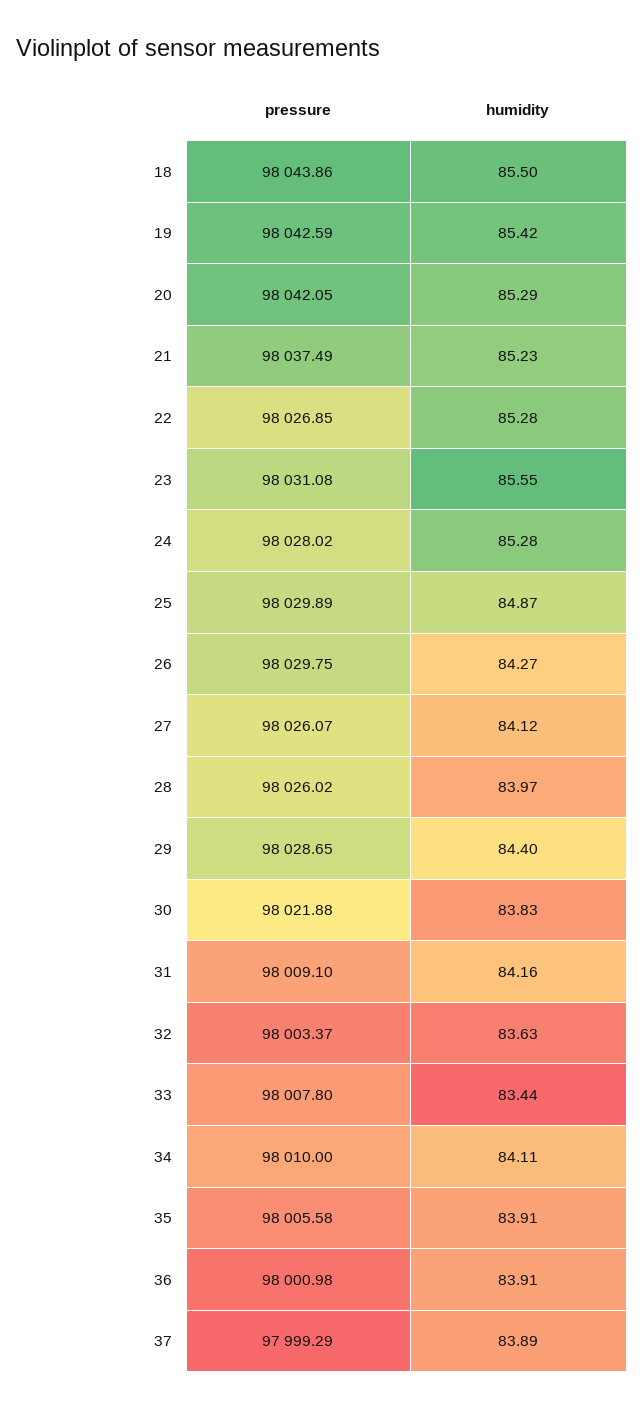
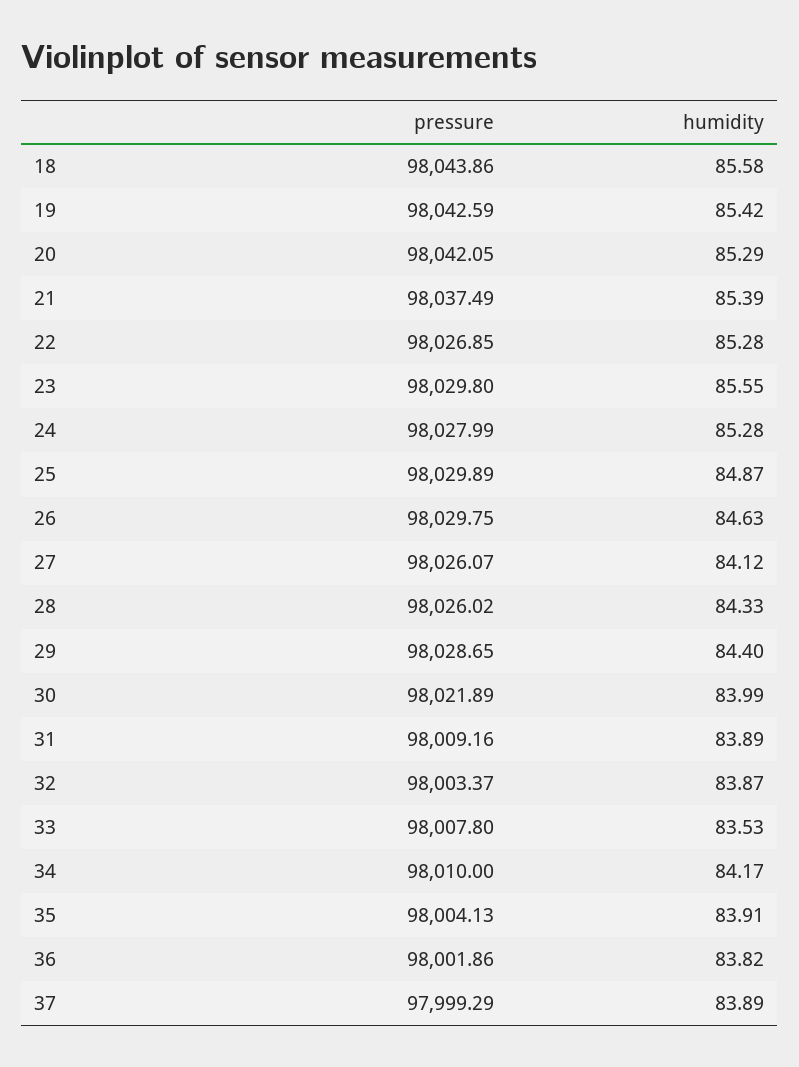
humidity, 18: 85.5 -> 85.58
humidity, 21: 85.23 -> 85.39
pressure, 23: 98031.08 -> 98029.8
pressure, 24: 98028.02 -> 98027.99
humidity, 26: 84.27 -> 84.63
humidity, 28: 83.97 -> 84.33
pressure, 30: 98021.88 -> 98021.89
humidity, 30: 83.83 -> 83.99
pressure, 31: 98009.1 -> 98009.16
humidity, 31: 84.16 -> 83.89
humidity, 32: 83.63 -> 83.87
humidity, 33: 83.44 -> 83.53
humidity, 34: 84.11 -> 84.17
pressure, 35: 98005.58 -> 98004.13
pressure, 36: 98000.98 -> 98001.86
humidity, 36: 83.91 -> 83.82

